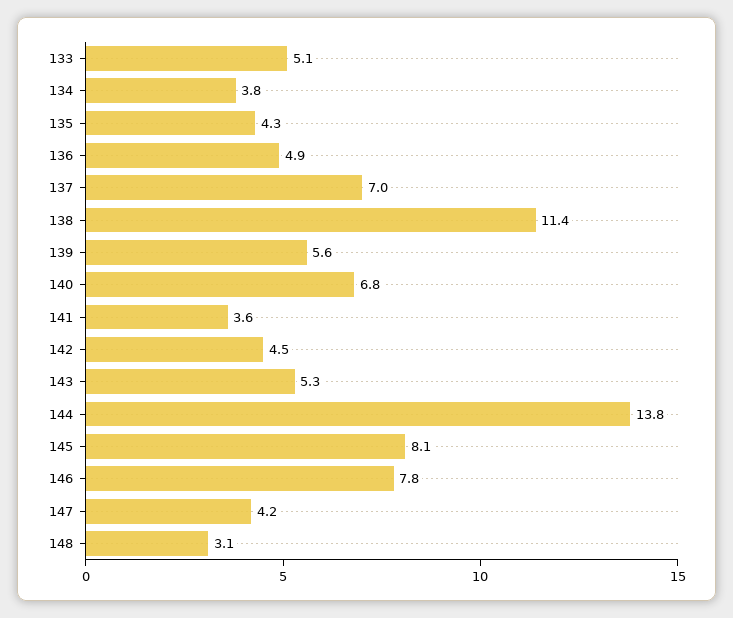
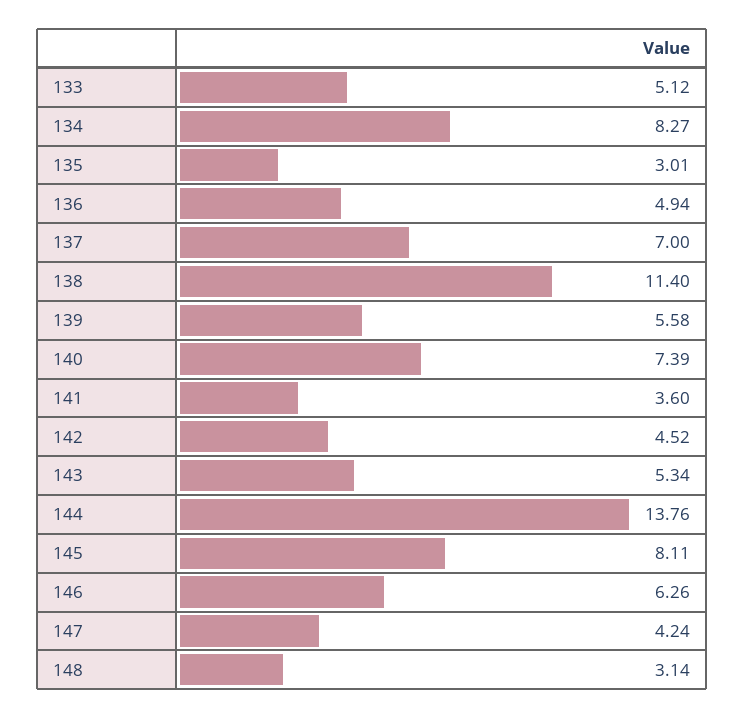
134: 3.8 -> 8.27
135: 4.3 -> 3.01
140: 6.8 -> 7.39
146: 7.8 -> 6.26

